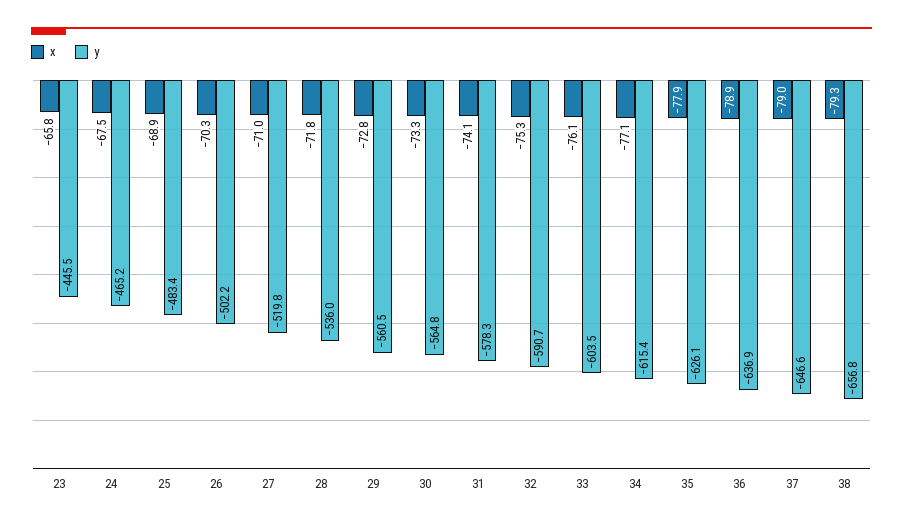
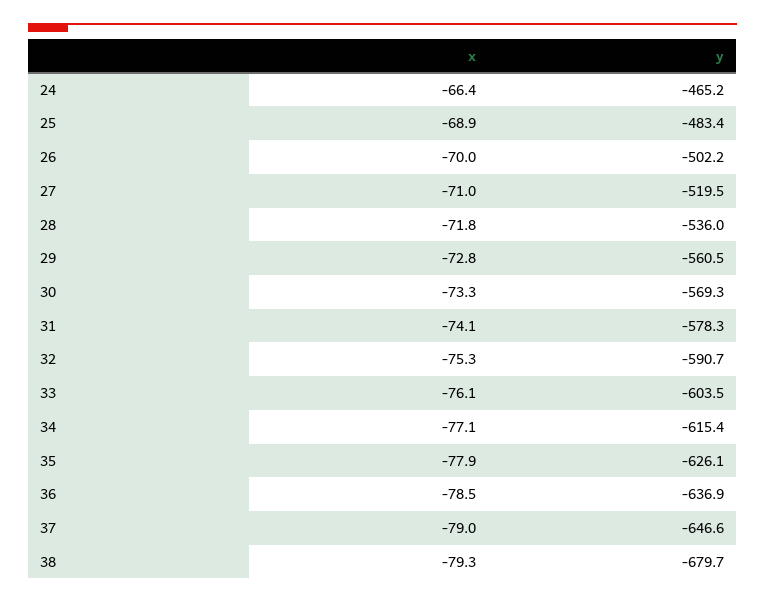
x, 23: -65.8 -> none
y, 23: -445.5 -> none
x, 24: -67.5 -> -66.4
x, 26: -70.3 -> -70
y, 27: -519.8 -> -519.5
y, 30: -564.8 -> -569.3
x, 36: -78.9 -> -78.5
y, 38: -656.8 -> -679.7

